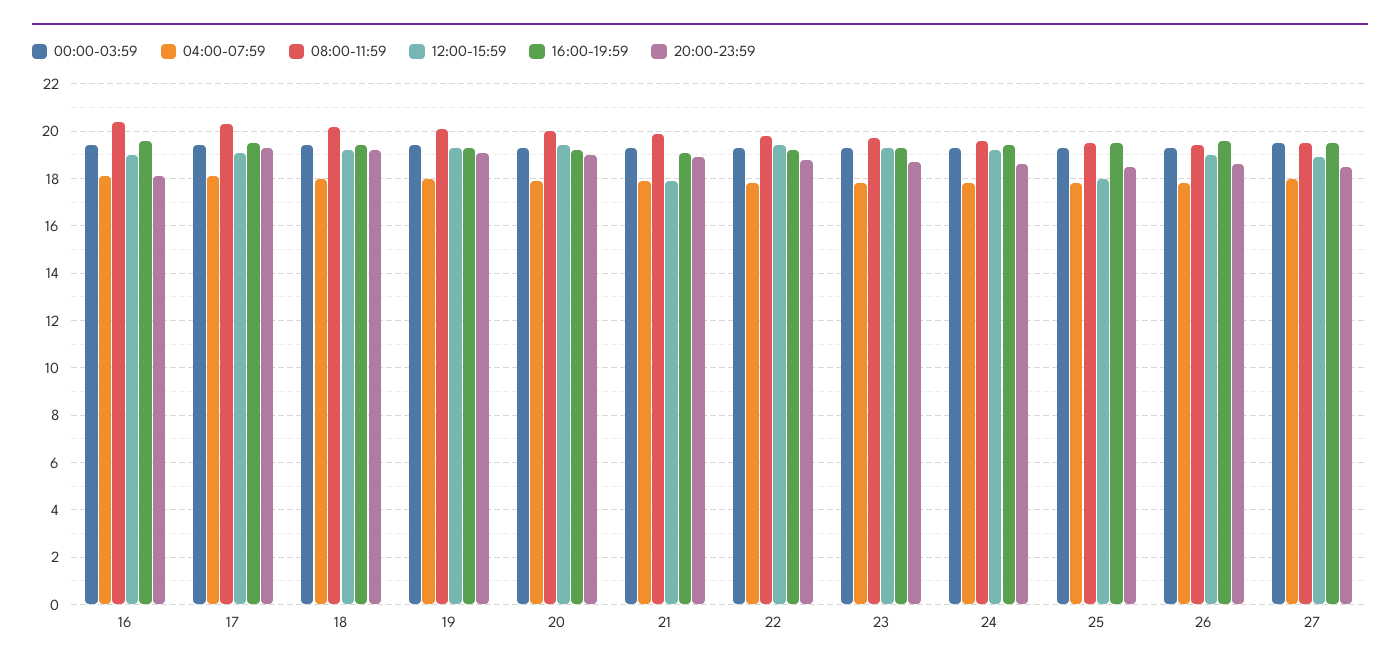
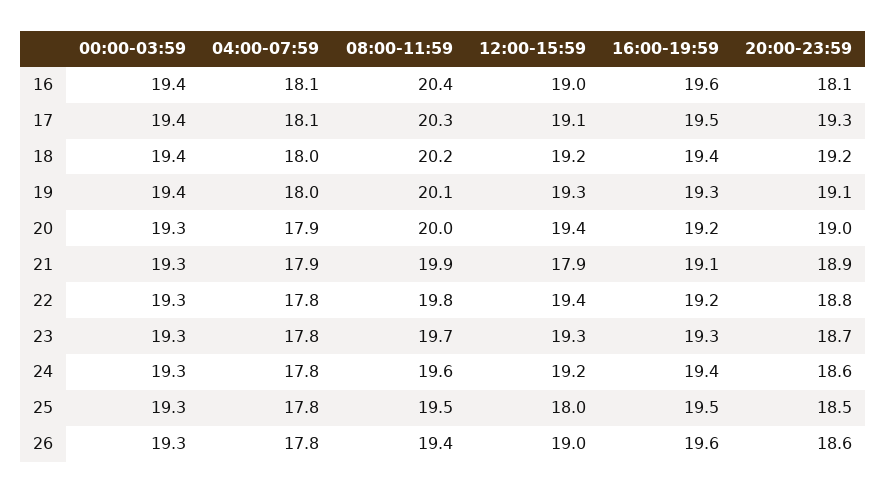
00:00-03:59, 27: 19.5 -> none
04:00-07:59, 27: 18 -> none
08:00-11:59, 27: 19.5 -> none
12:00-15:59, 27: 19 -> none
16:00-19:59, 27: 19.5 -> none
20:00-23:59, 27: 18.5 -> none

